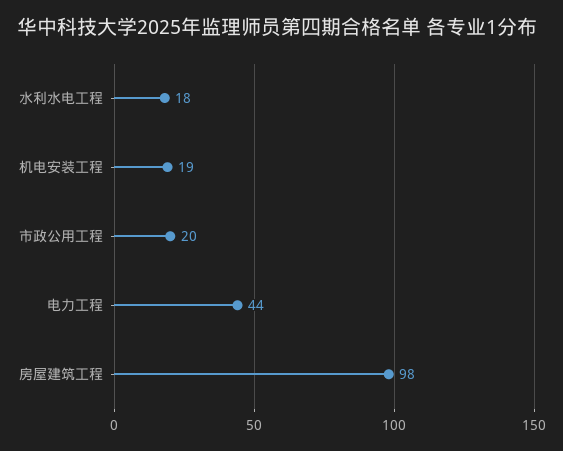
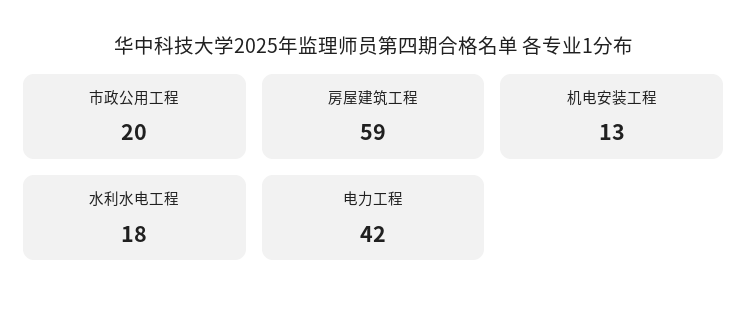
机电安装工程: 19 -> 13
电力工程: 44 -> 42
房屋建筑工程: 98 -> 59

